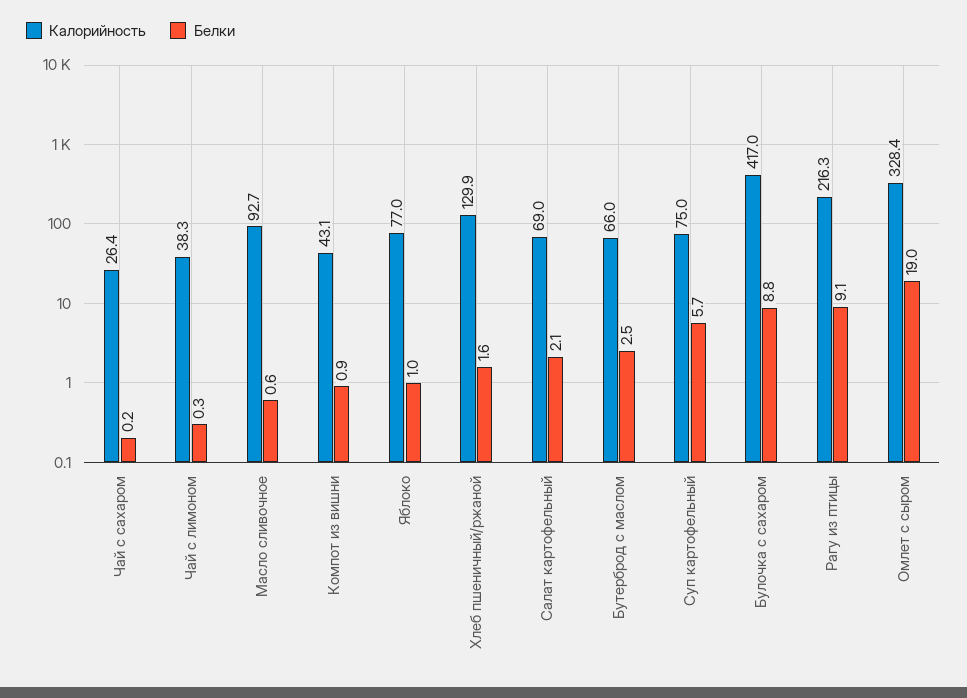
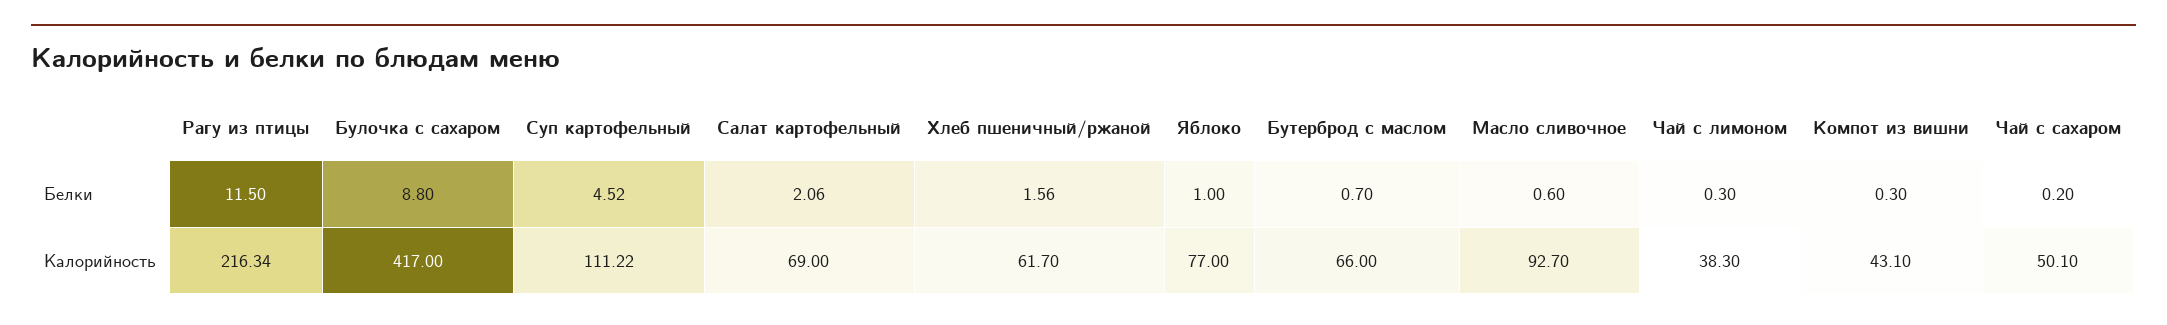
Калорийность, Чай с сахаром: 26.4 -> 50.1
Белки, Компот из вишни: 0.9 -> 0.3
Калорийность, Хлеб пшеничный/ржаной: 129.9 -> 61.7
Белки, Бутерброд с маслом: 2.5 -> 0.7
Калорийность, Суп картофельный: 75 -> 111.22
Белки, Суп картофельный: 5.7 -> 4.52
Белки, Рагу из птицы: 9.1 -> 11.5
Калорийность, Омлет с сыром: 328.4 -> none
Белки, Омлет с сыром: 19 -> none

